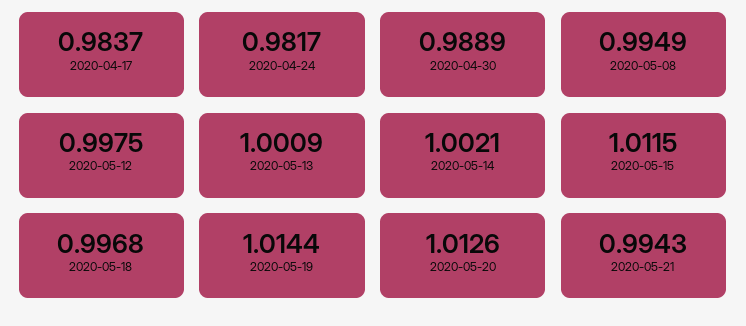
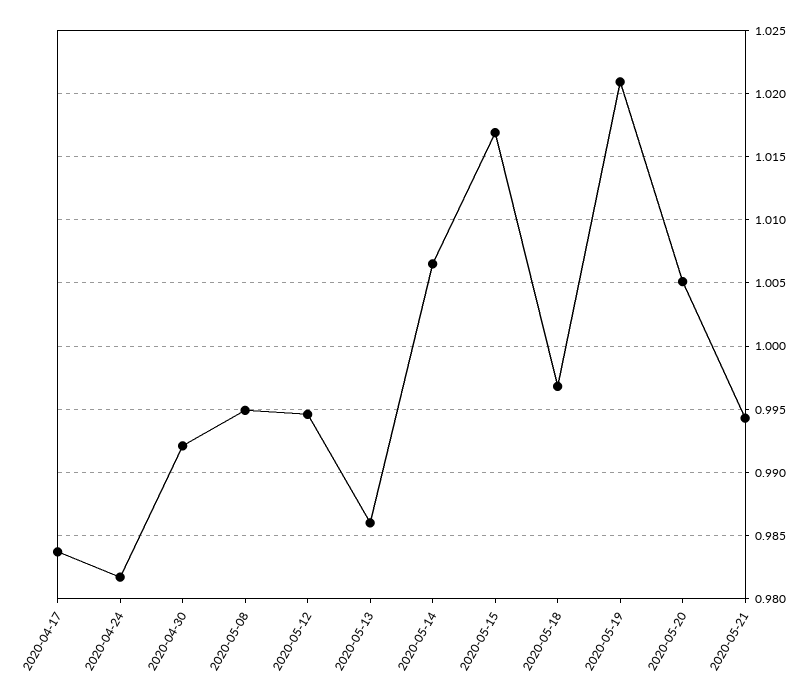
2020-04-30: 0.9889 -> 0.992
2020-05-12: 0.9975 -> 0.9945
2020-05-13: 1.0009 -> 0.986
2020-05-14: 1.0021 -> 1.0065
2020-05-15: 1.0115 -> 1.017
2020-05-19: 1.0144 -> 1.021
2020-05-20: 1.0126 -> 1.005

